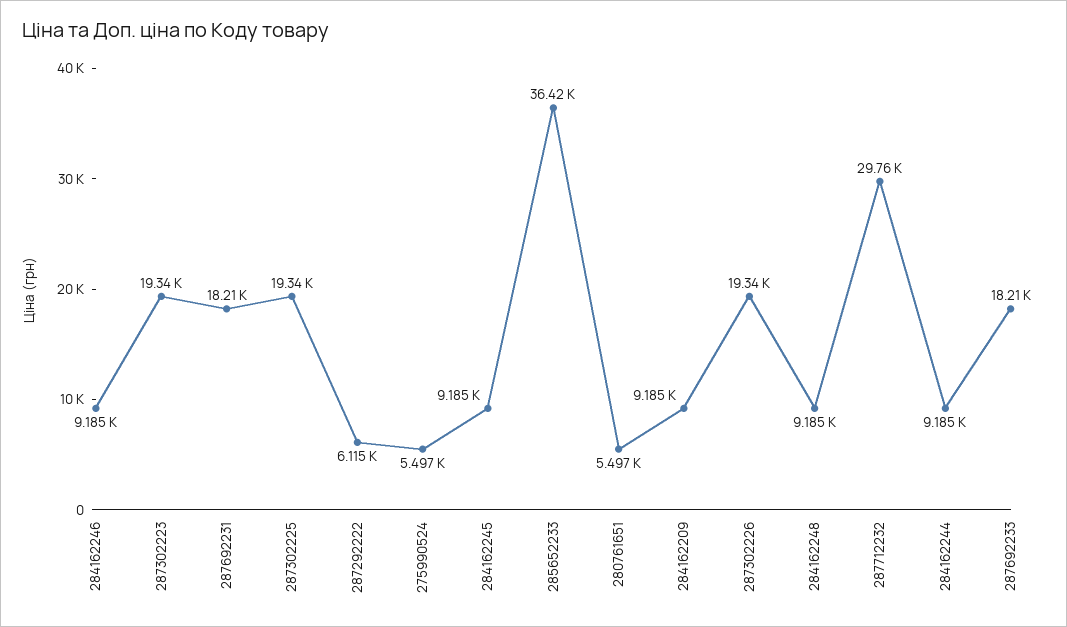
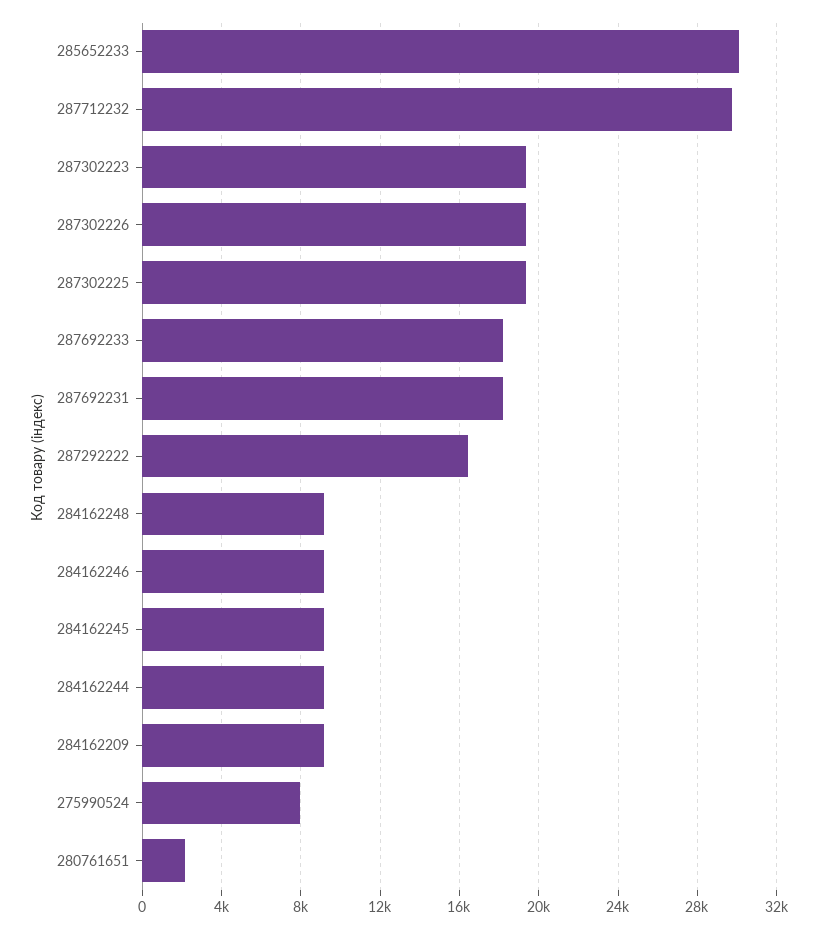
287292222: 6115 -> 16500
275990524: 5497 -> 8000
285652233: 36420 -> 30000
280761651: 5497 -> 2000

